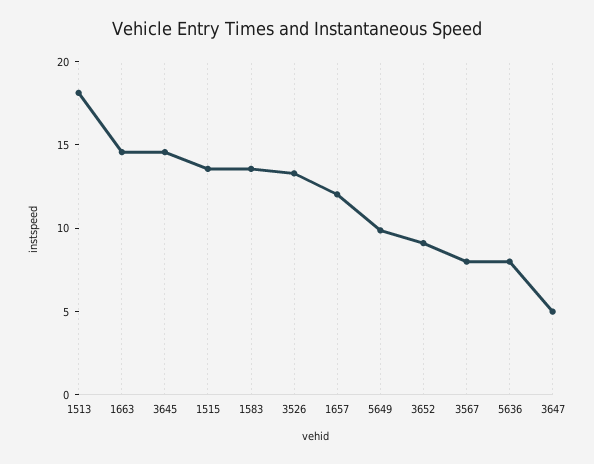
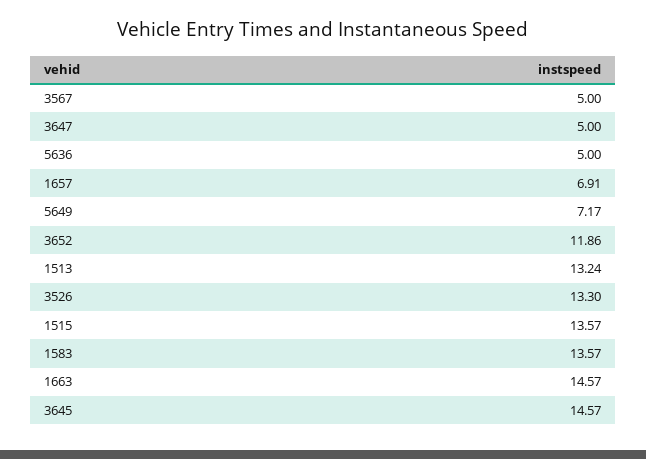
1513: 18 -> 13.24
1657: 12 -> 6.91
5649: 10 -> 7.17
3652: 9 -> 11.86
3567: 8 -> 5
5636: 8 -> 5

